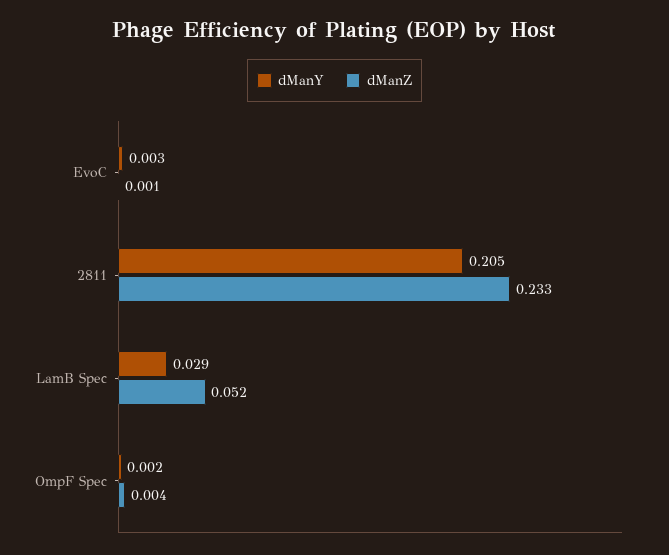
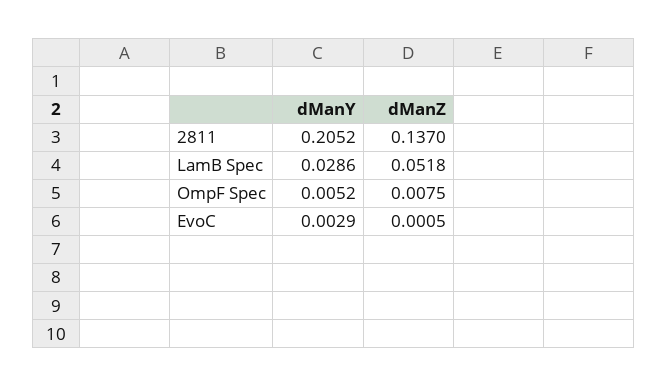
dManZ, 2811: 0.233 -> 0.137
dManY, OmpF Spec: 0.002 -> 0.0052
dManZ, OmpF Spec: 0.004 -> 0.0075

